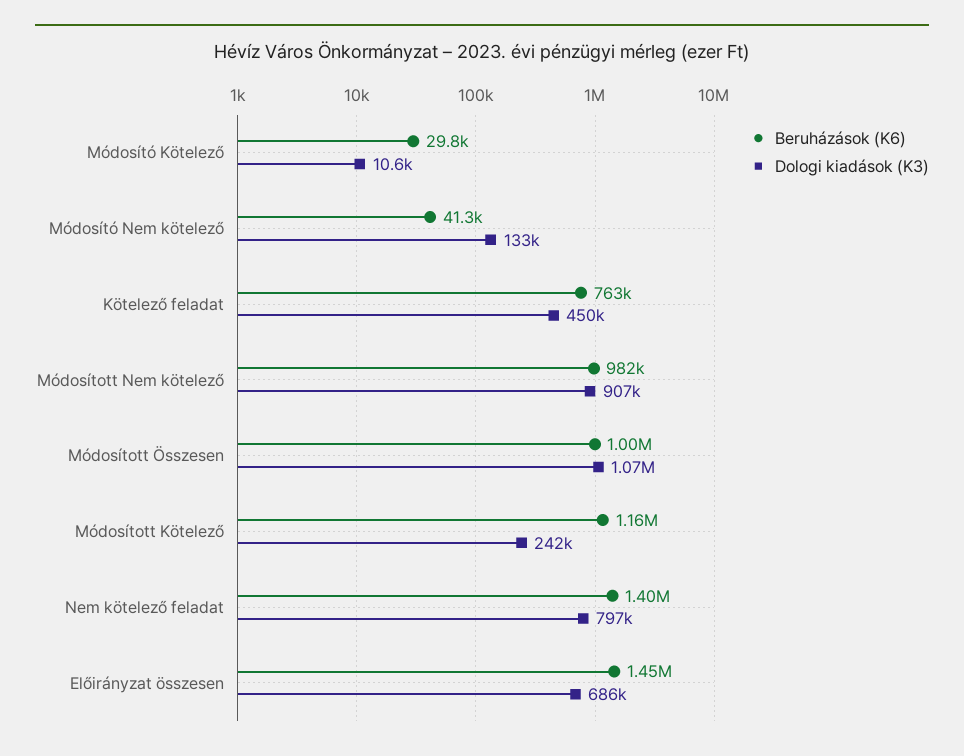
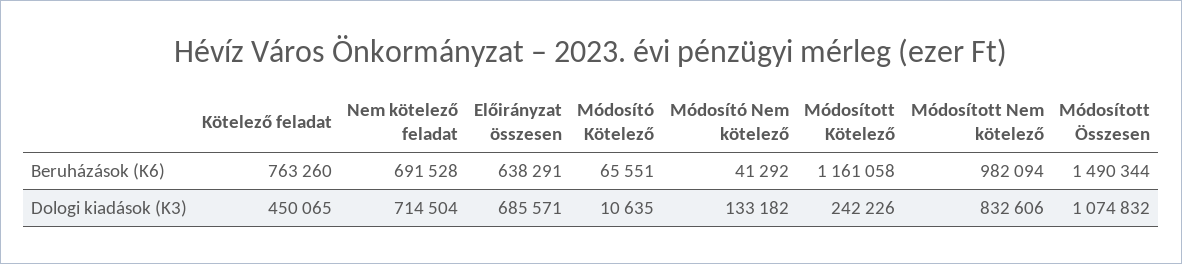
Beruházások (K6), Módosító Kötelező: 29800 -> 65551
Dologi kiadások (K3), Módosított Nem kötelező: 907000 -> 832606
Beruházások (K6), Módosított Összesen: 1000000 -> 1490344
Beruházások (K6), Nem kötelező feladat: 1400000 -> 691528
Dologi kiadások (K3), Nem kötelező feladat: 797000 -> 714504
Beruházások (K6), Előirányzat összesen: 1450000 -> 638291

